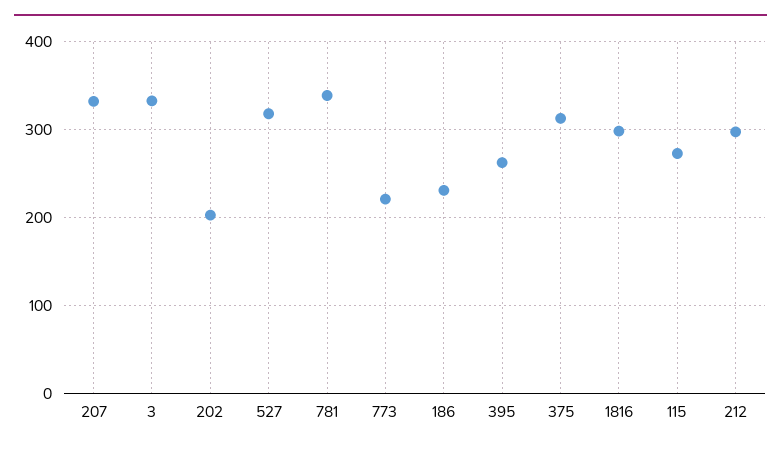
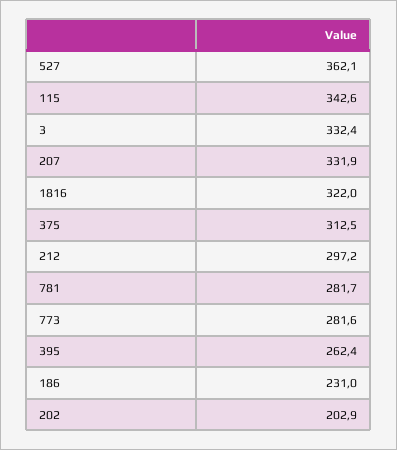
527: 320 -> 362.1
781: 340 -> 281.7
773: 220 -> 281.6
1816: 300 -> 322
115: 270 -> 342.6

